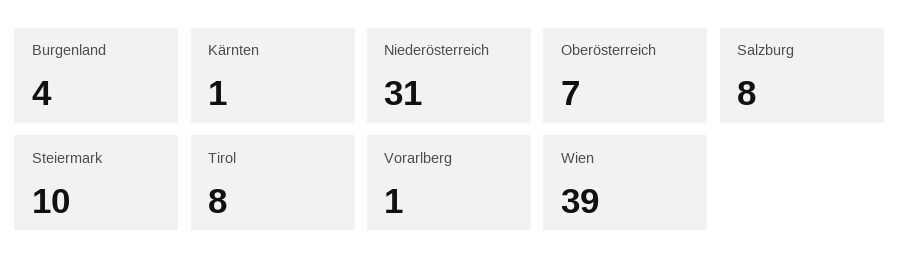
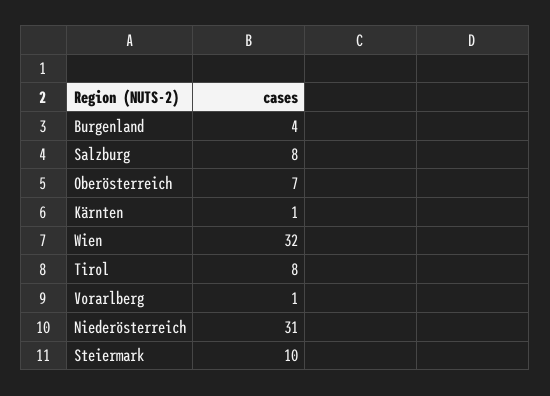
Wien: 39 -> 32

